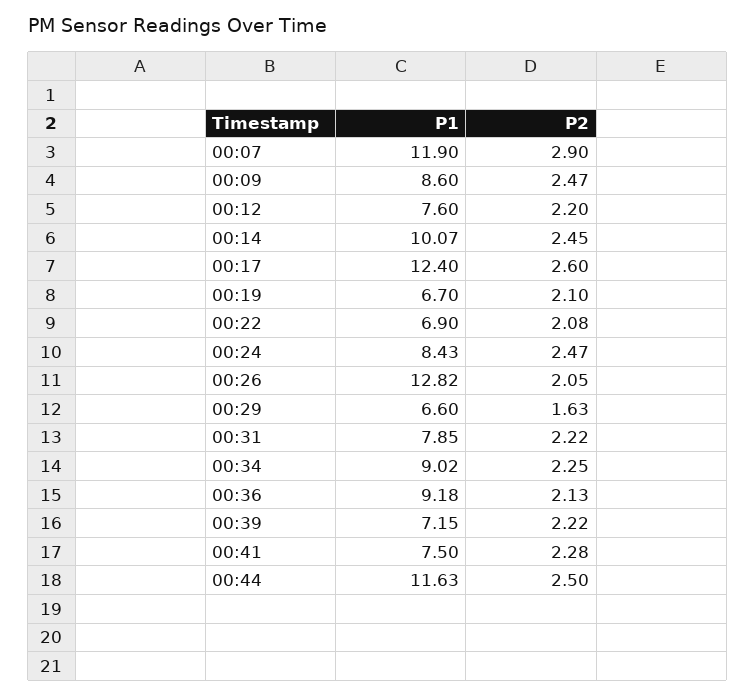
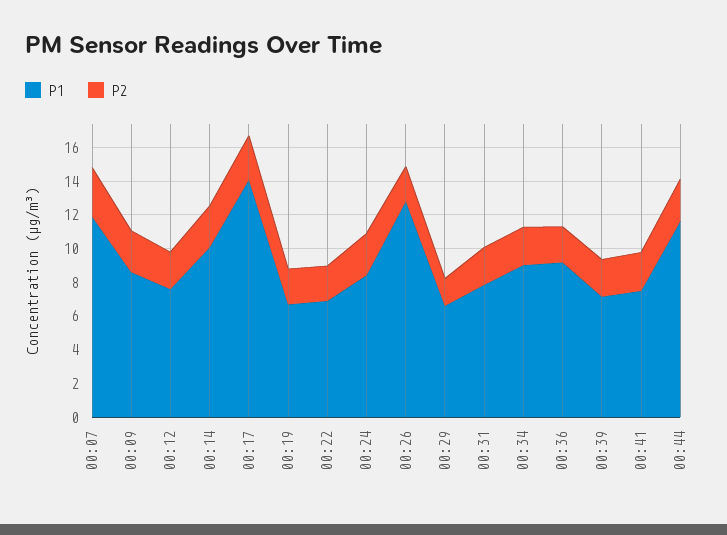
P1, 00:17: 12.4 -> 14

